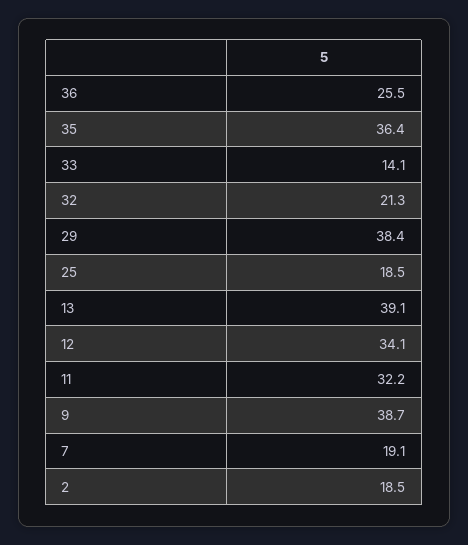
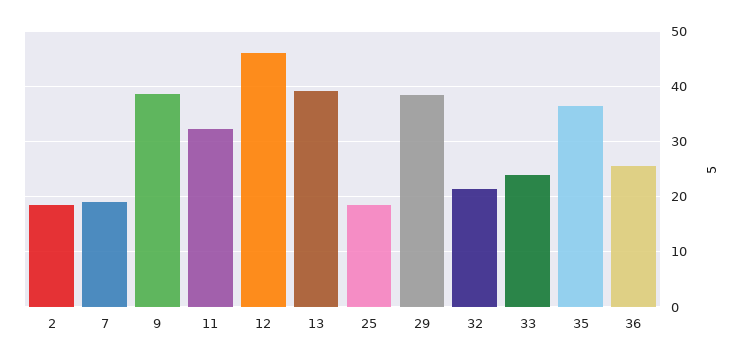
33: 14.1 -> 24
12: 34.1 -> 46

